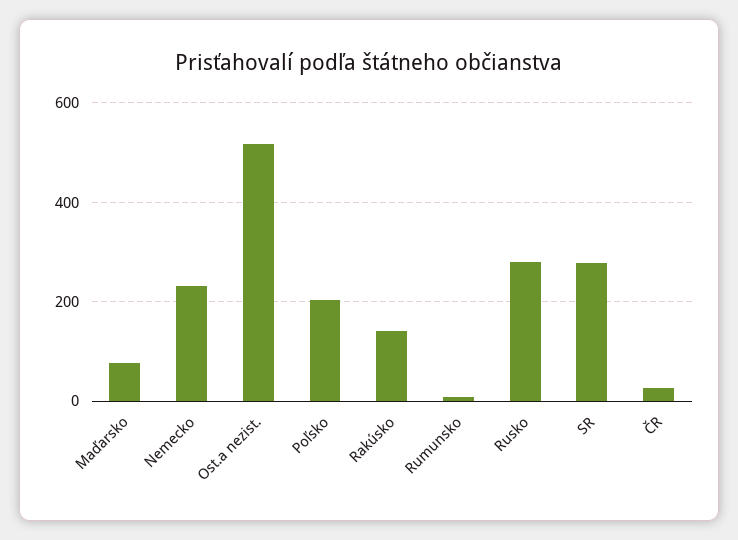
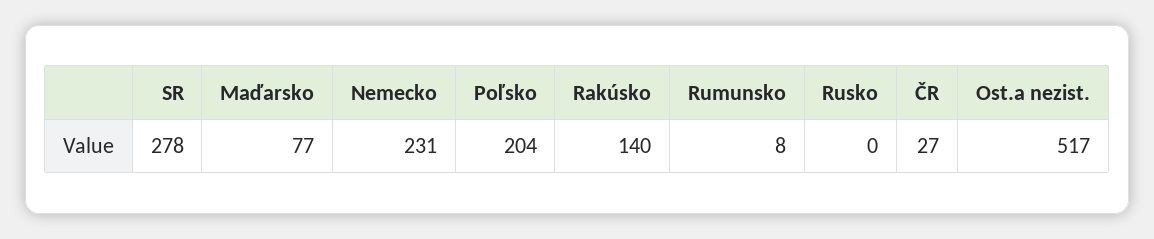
Rusko: 280 -> 0

